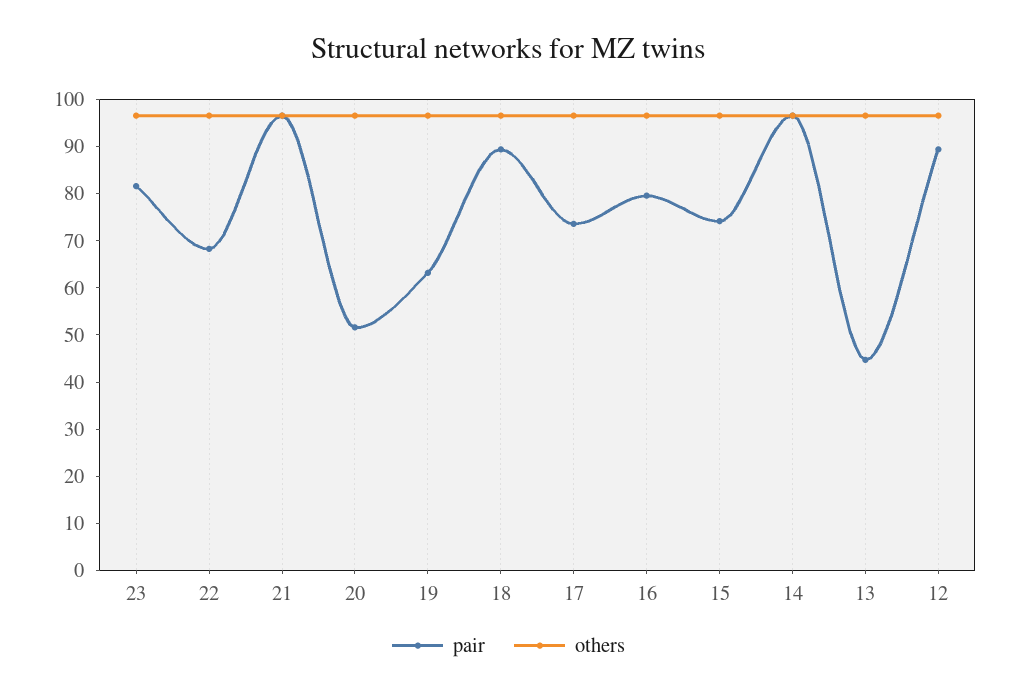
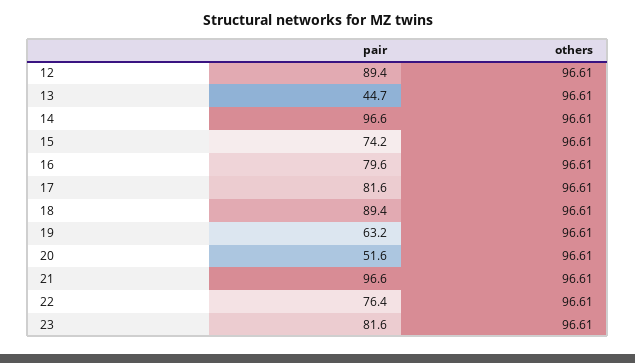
pair, 22: 68 -> 76.4
pair, 17: 74 -> 81.6

